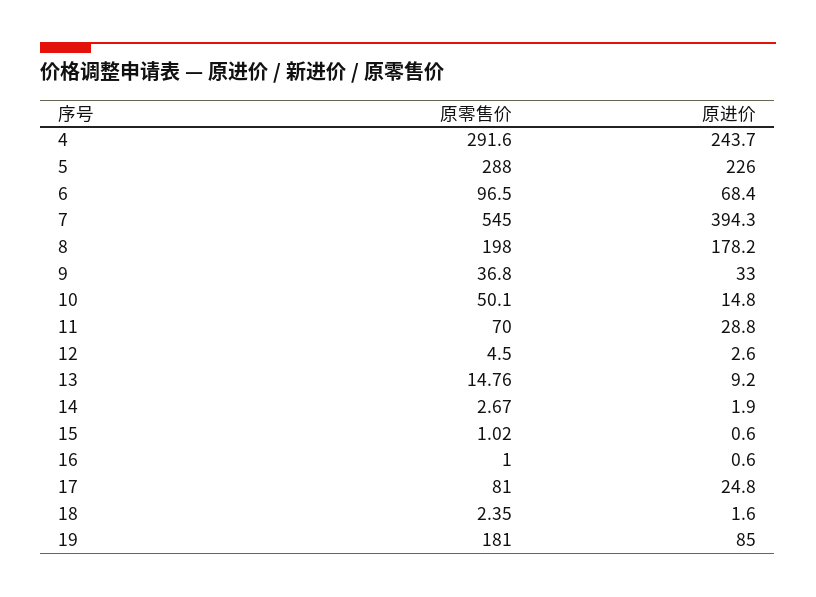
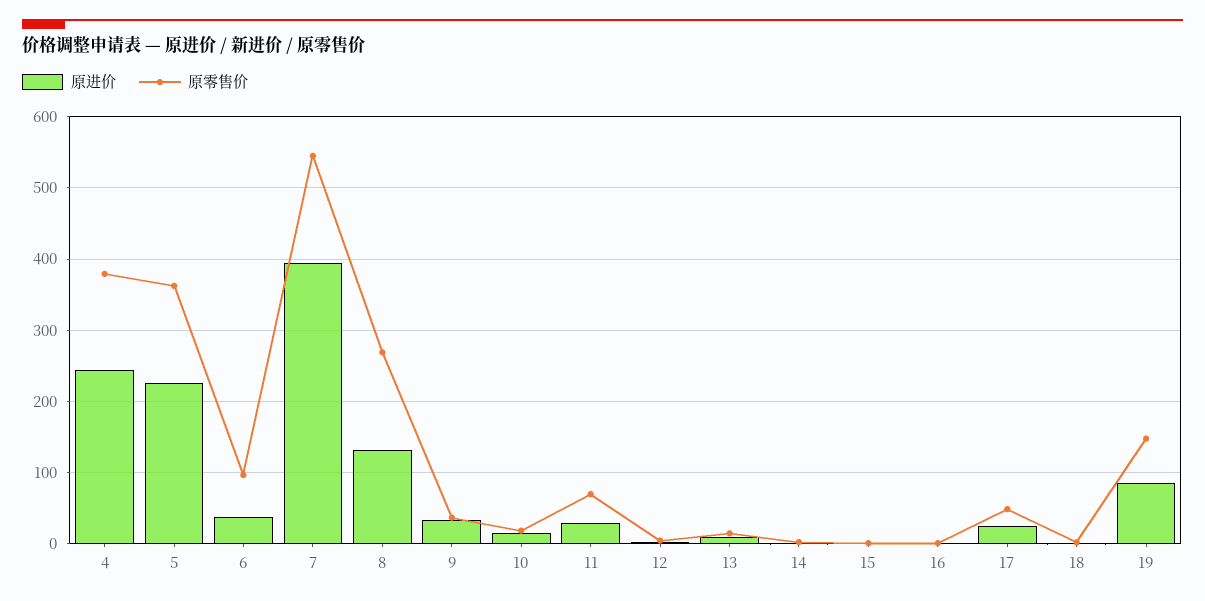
原零售价, 4: 291.6 -> 380
原零售价, 5: 288 -> 360
原进价, 6: 68.4 -> 40
原零售价, 8: 198 -> 270
原进价, 8: 178.2 -> 130
原零售价, 10: 50.1 -> 20
原零售价, 17: 81 -> 50
原零售价, 19: 181 -> 150

